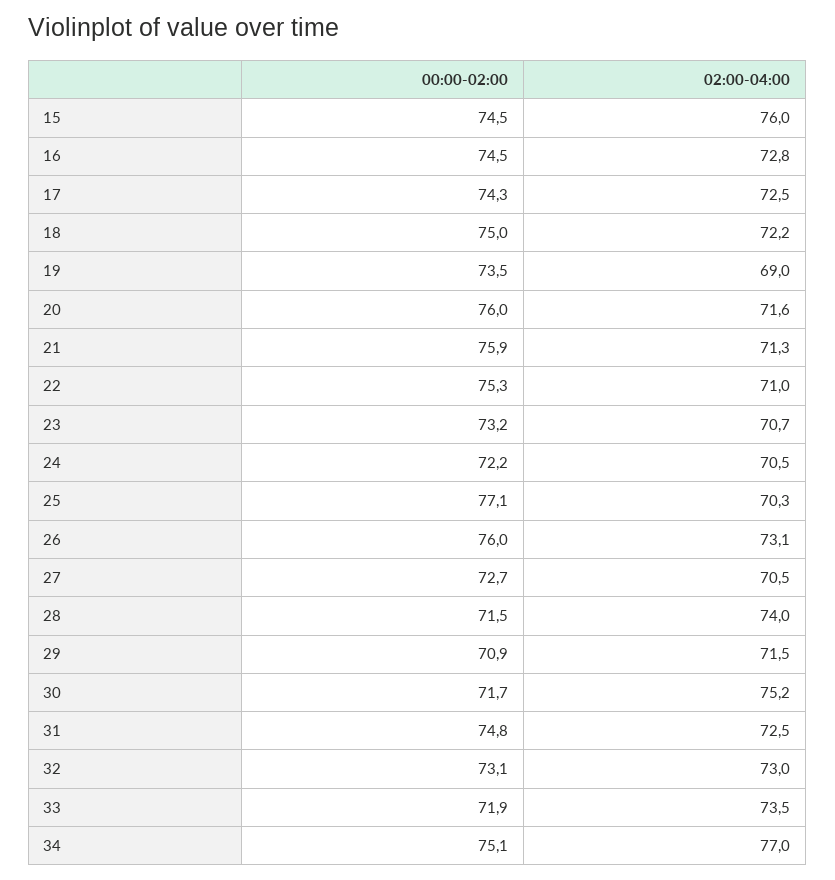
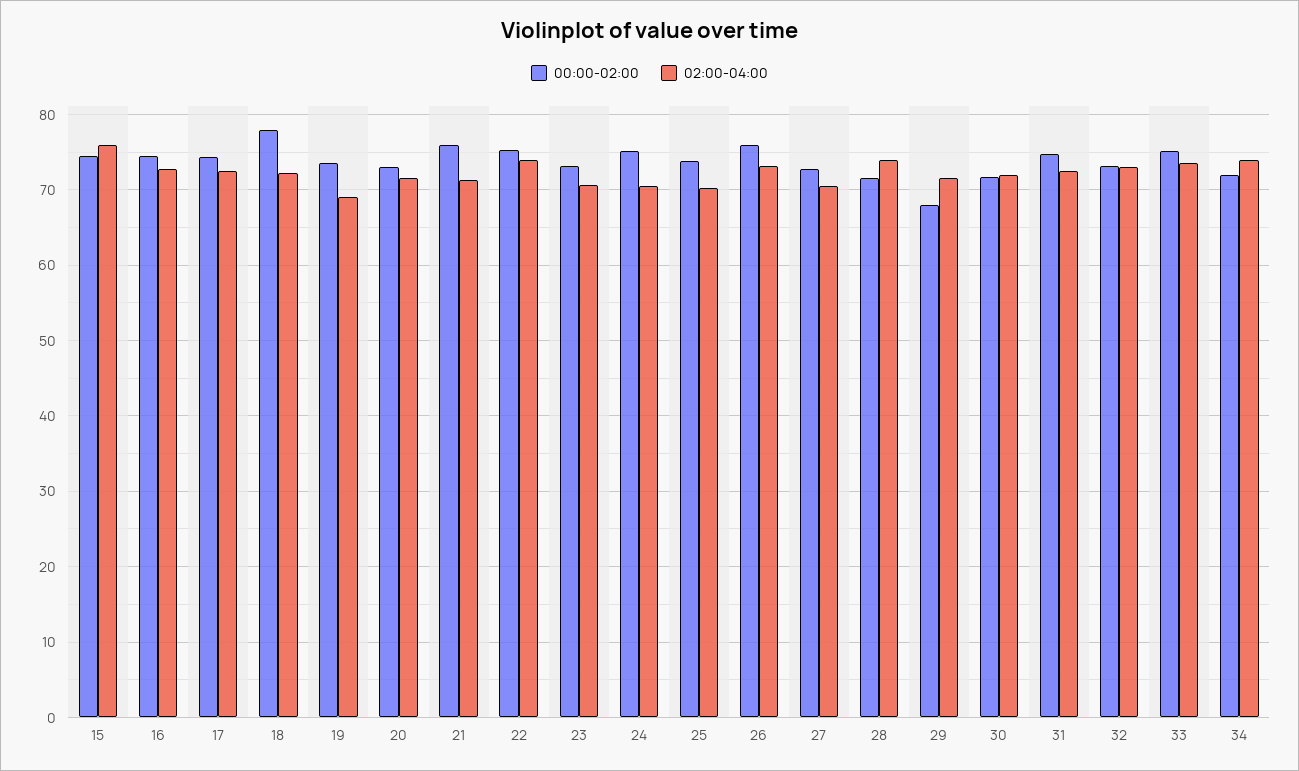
00:00-02:00, 18: 75 -> 78
00:00-02:00, 20: 76 -> 73
02:00-04:00, 22: 71 -> 74
00:00-02:00, 24: 72.2 -> 75
00:00-02:00, 25: 77.1 -> 74
00:00-02:00, 29: 70.9 -> 68
02:00-04:00, 30: 75.2 -> 72
00:00-02:00, 33: 71.9 -> 75
00:00-02:00, 34: 75.1 -> 72
02:00-04:00, 34: 77 -> 74

